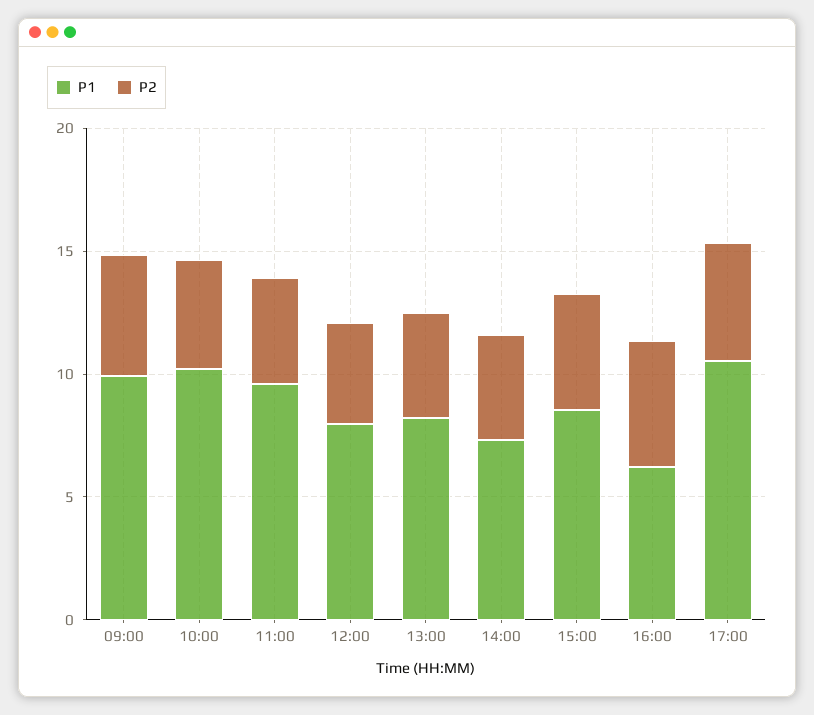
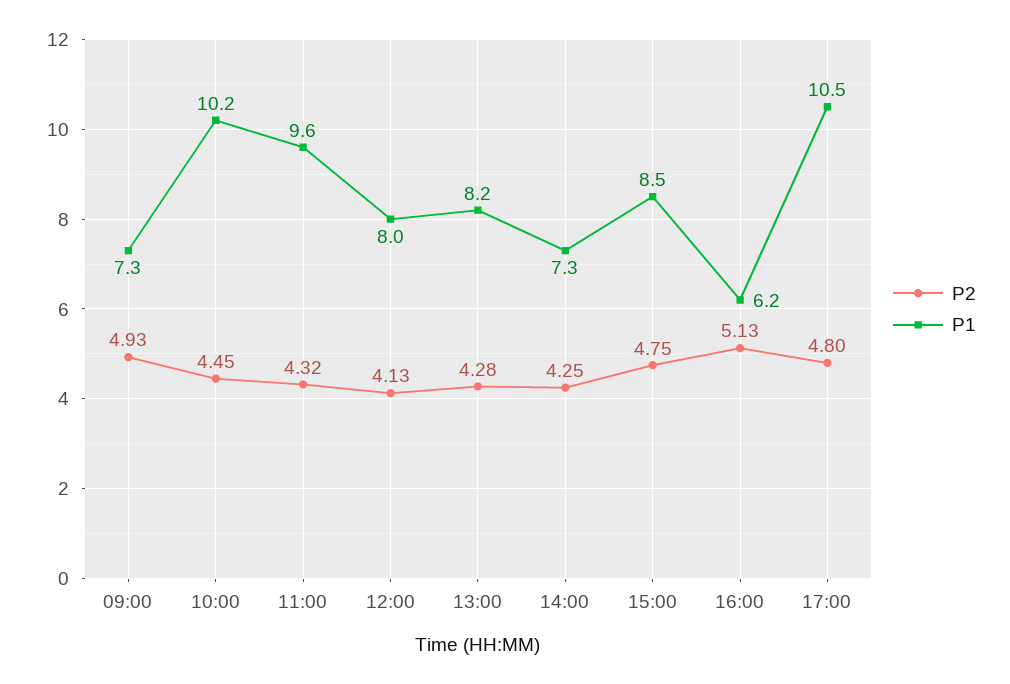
P1, 09:00: 10 -> 7.3

